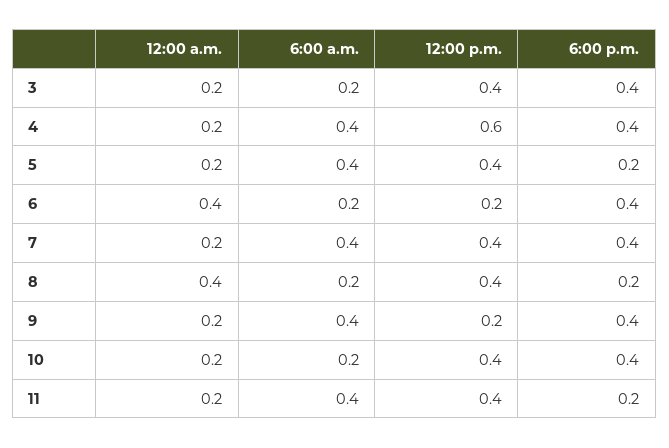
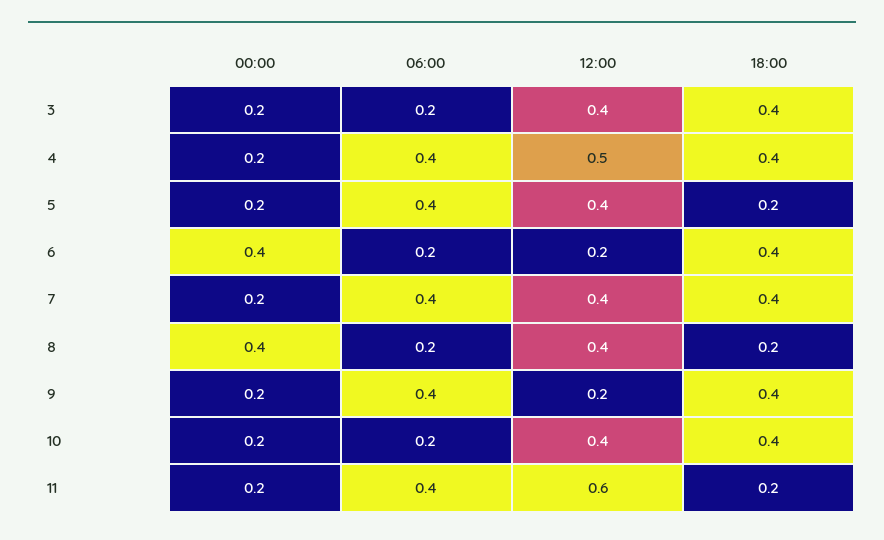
12:00 p.m., 4: 0.6 -> 0.5
12:00 p.m., 11: 0.4 -> 0.6

